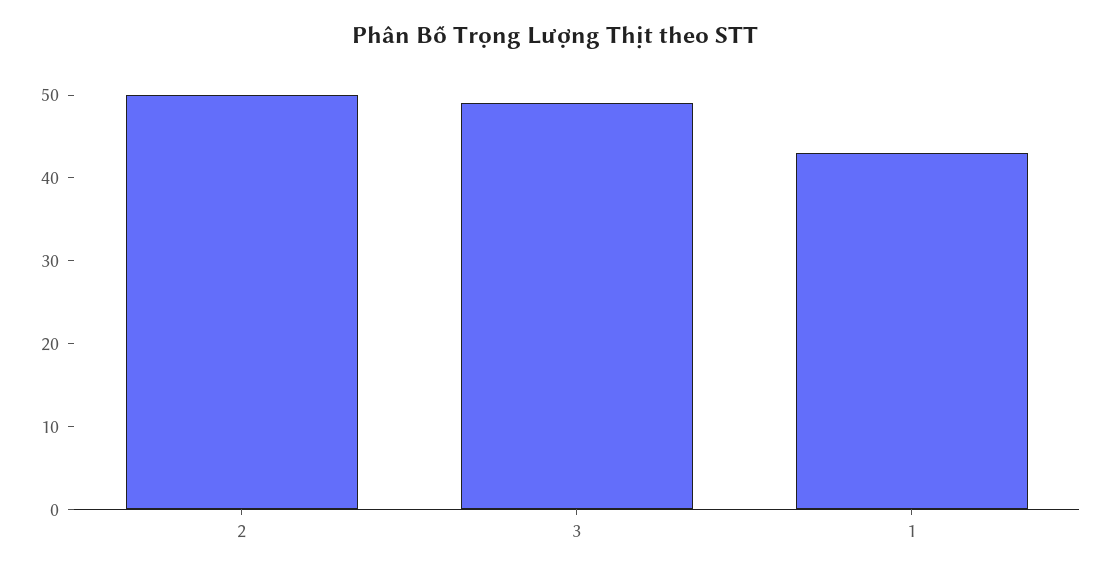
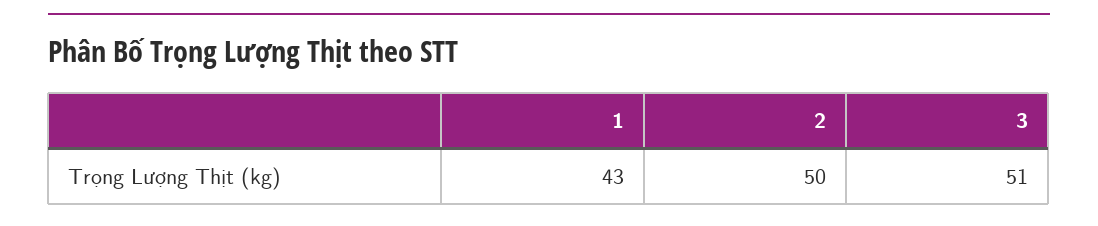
3: 49 -> 51

